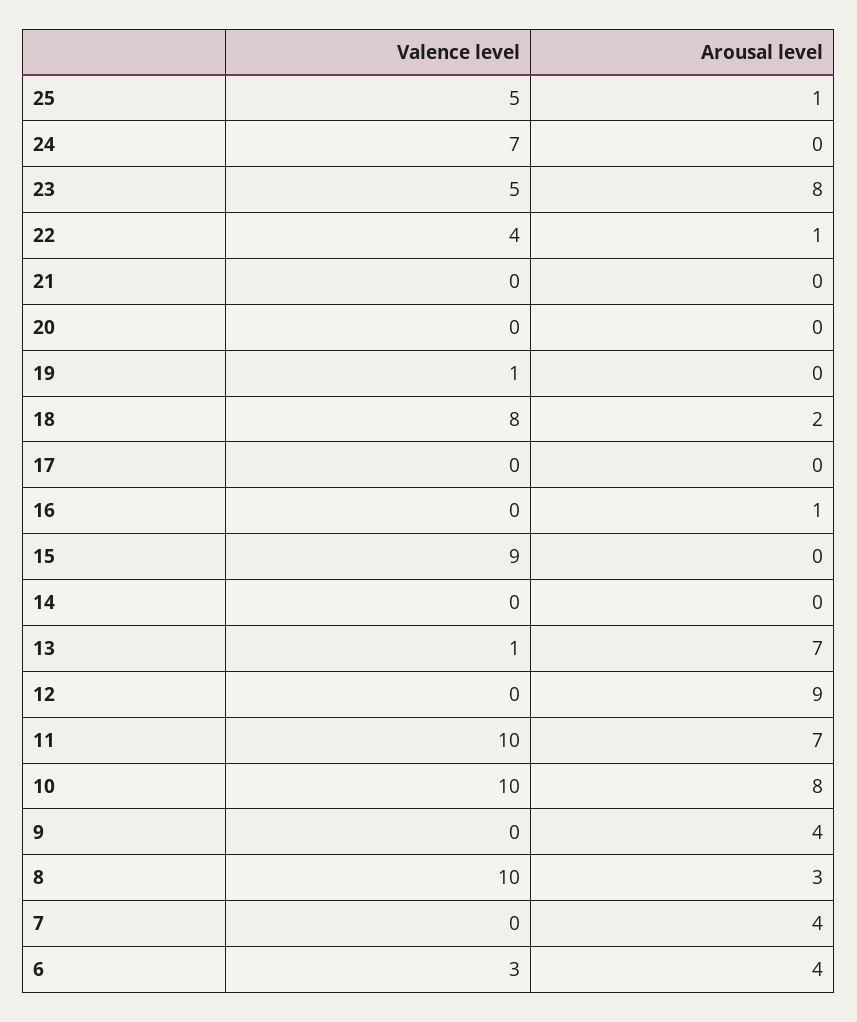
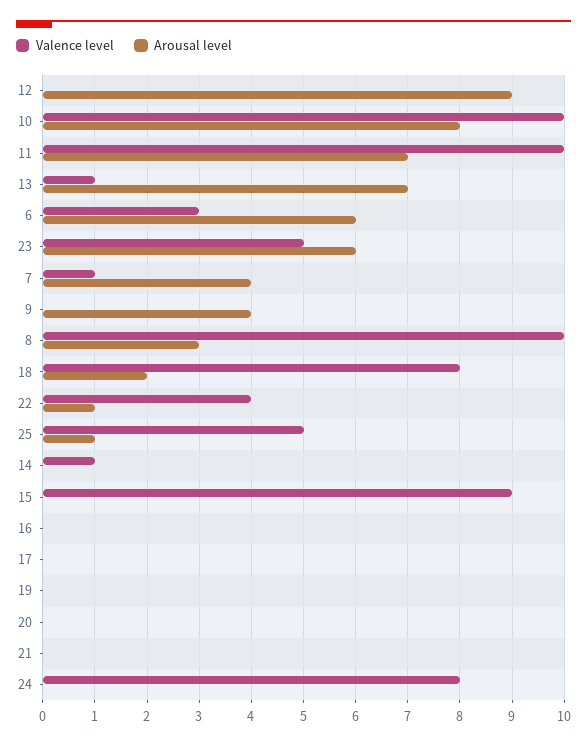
Valence level, 24: 7 -> 8
Arousal level, 23: 8 -> 6
Valence level, 19: 1 -> 0
Arousal level, 16: 1 -> 0
Valence level, 14: 0 -> 1
Valence level, 7: 0 -> 1
Arousal level, 6: 4 -> 6

